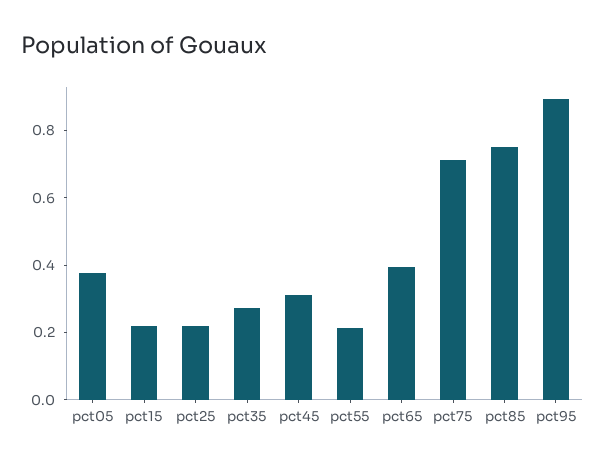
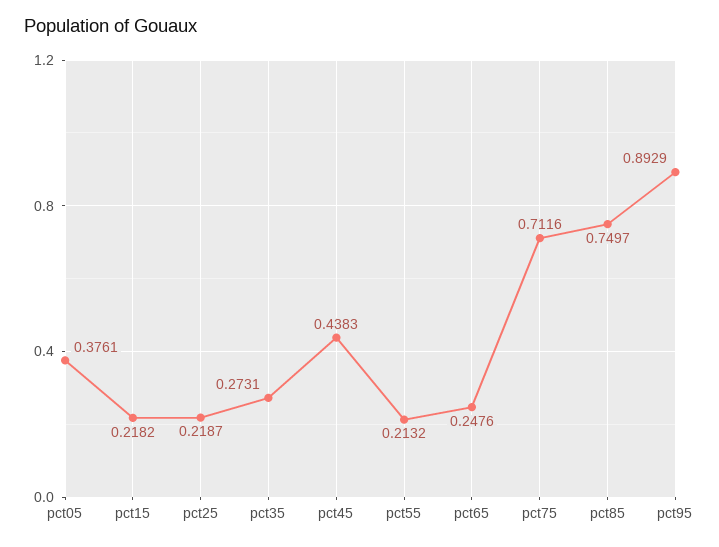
pct45: 0.3 -> 0.4383
pct65: 0.4 -> 0.2476

